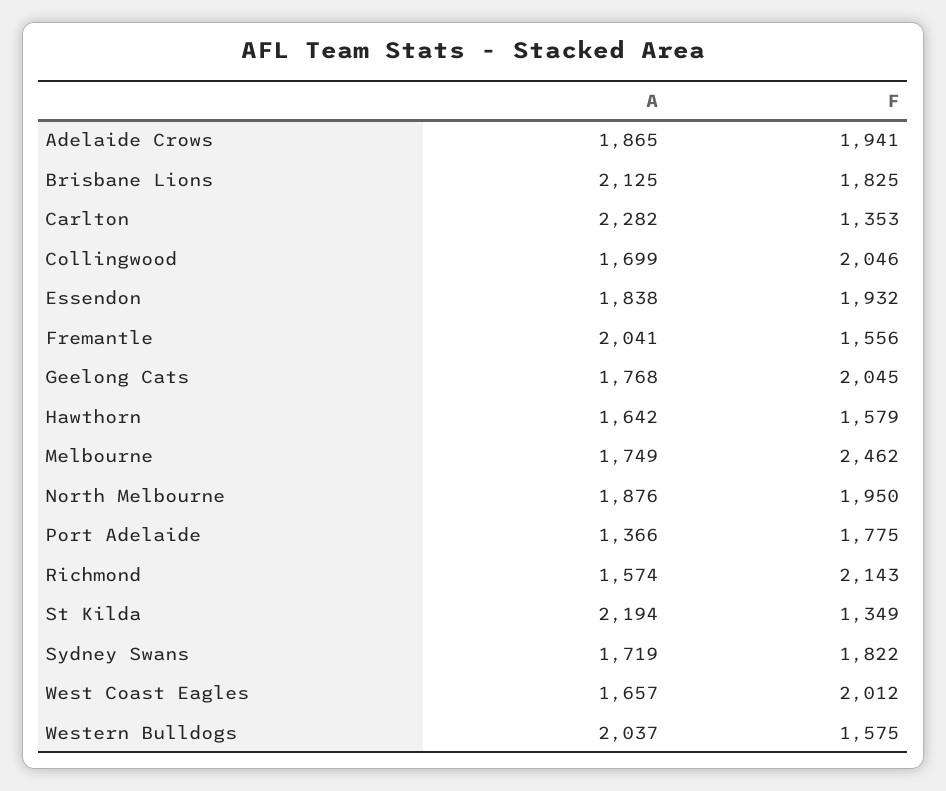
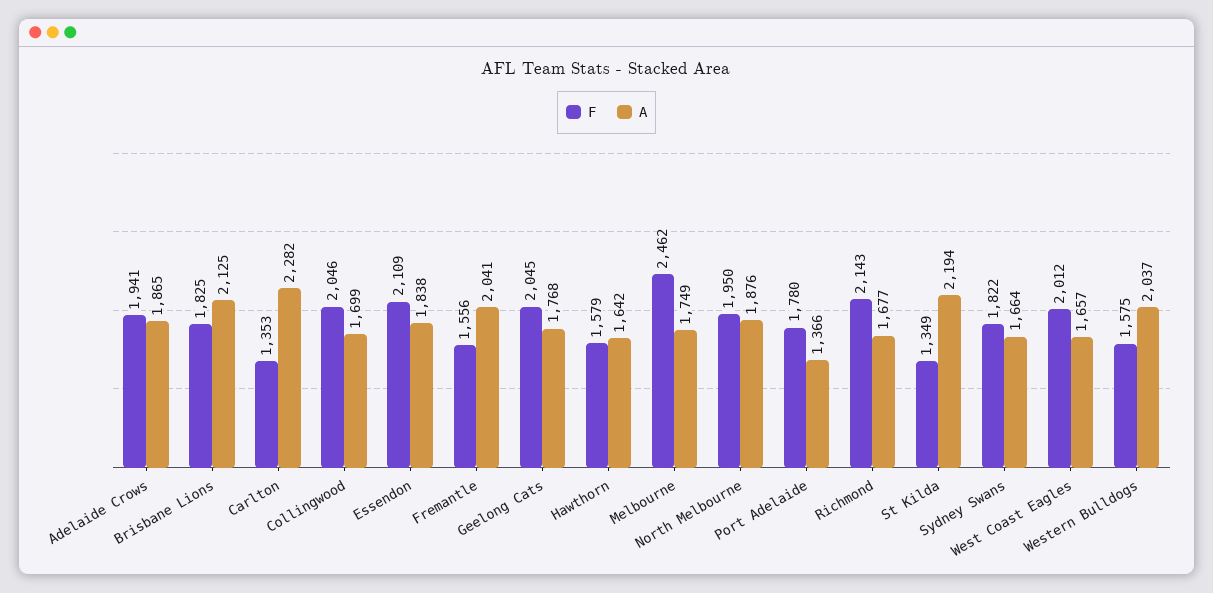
F, Essendon: 1932 -> 2109
F, Port Adelaide: 1775 -> 1780
A, Richmond: 1574 -> 1677
A, Sydney Swans: 1719 -> 1664

